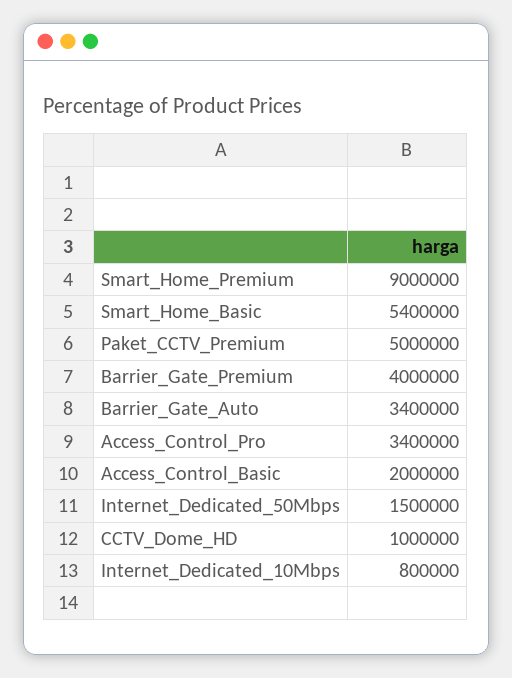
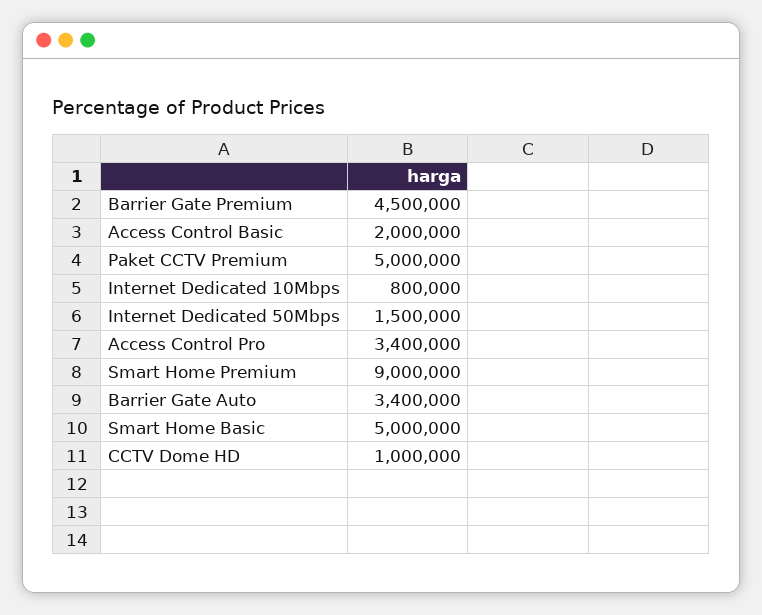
Smart_Home_Basic: 5400000 -> 5000000
Barrier_Gate_Premium: 4000000 -> 4500000

